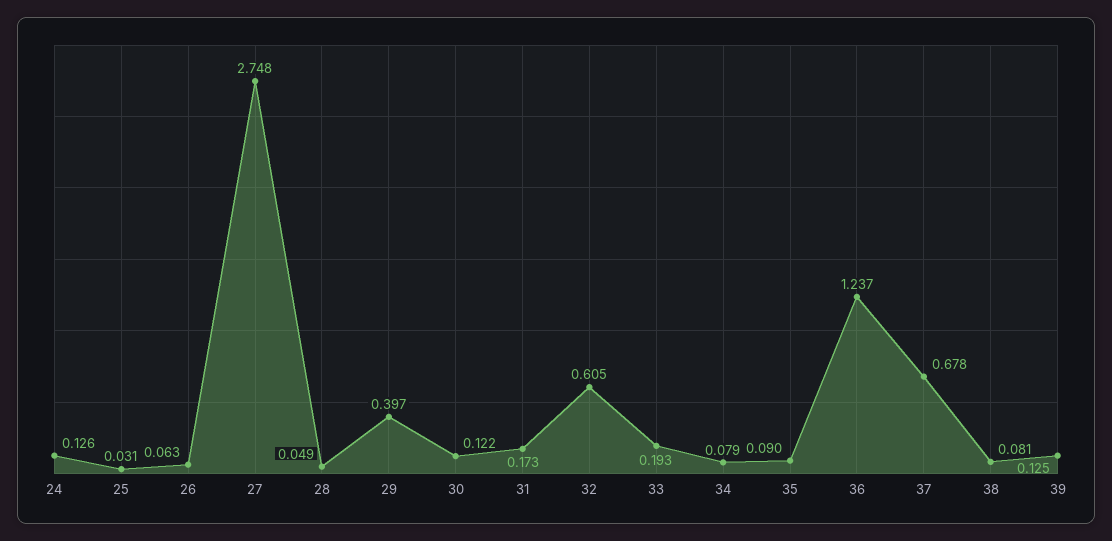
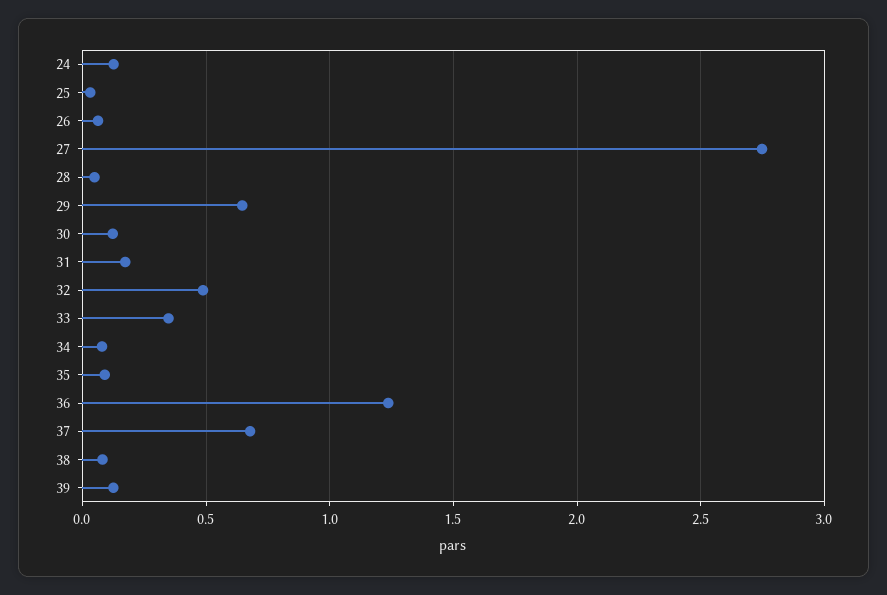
29: 0.397 -> 0.65
32: 0.605 -> 0.5
33: 0.193 -> 0.35

